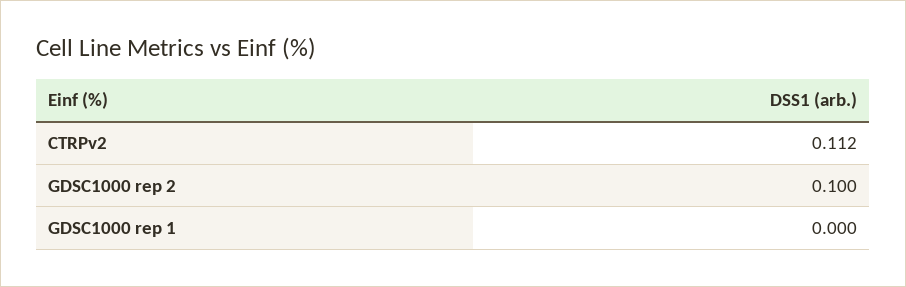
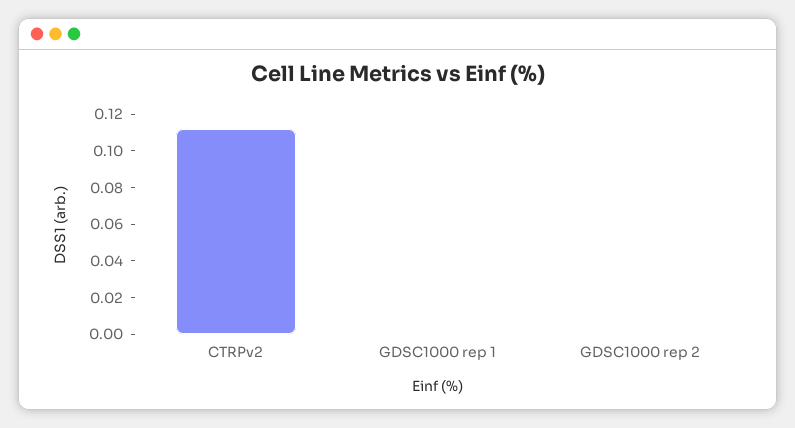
GDSC1000 rep 2: 0.1 -> 0

